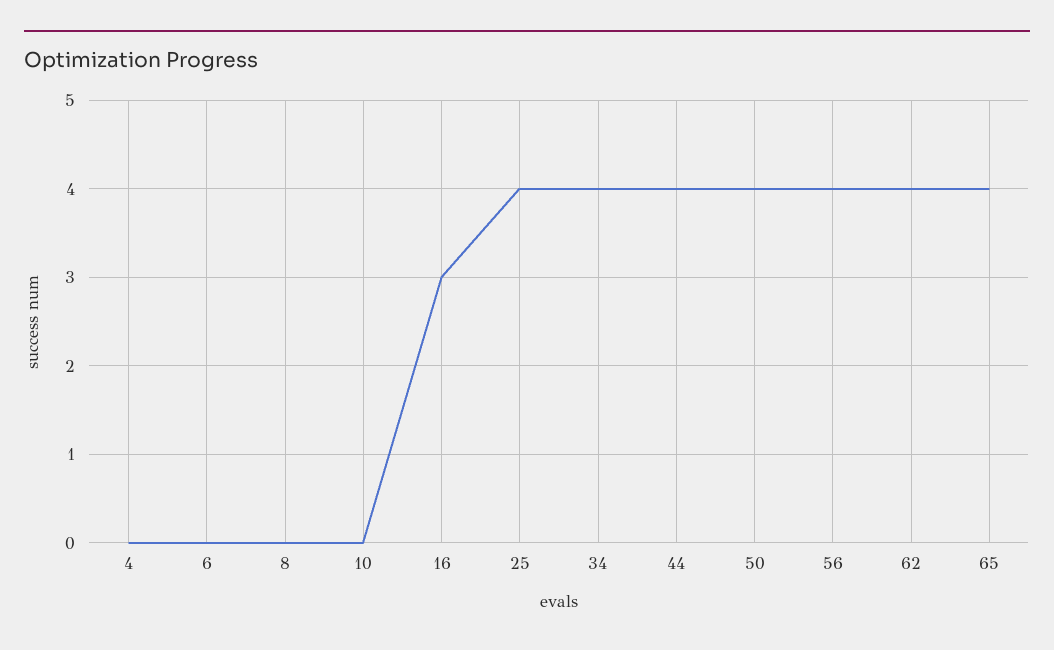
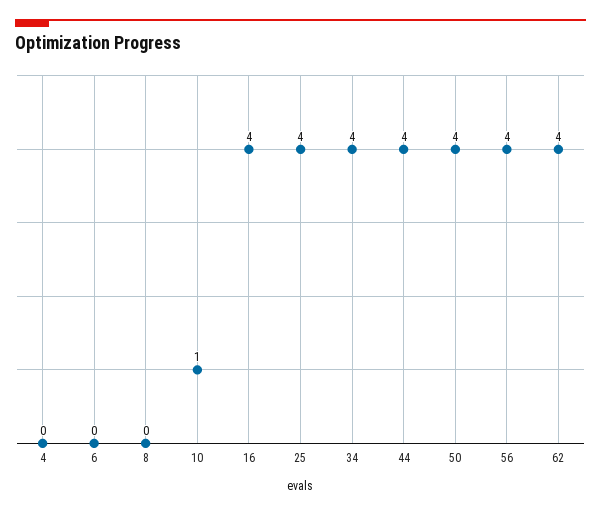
10: 0 -> 1
16: 3 -> 4
65: 4 -> none

